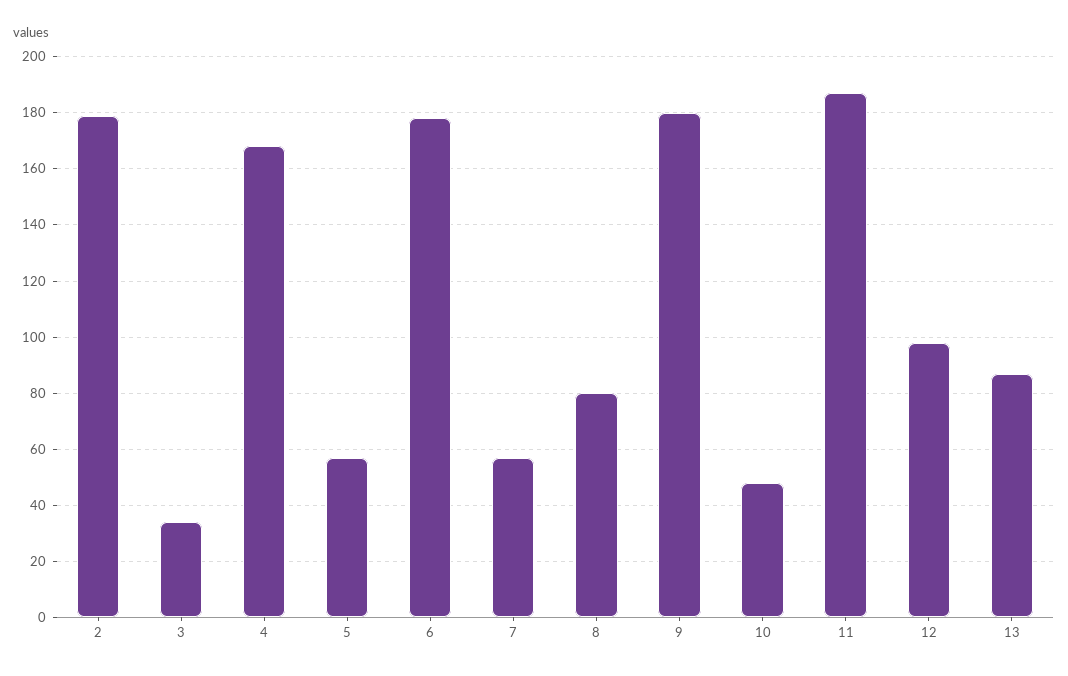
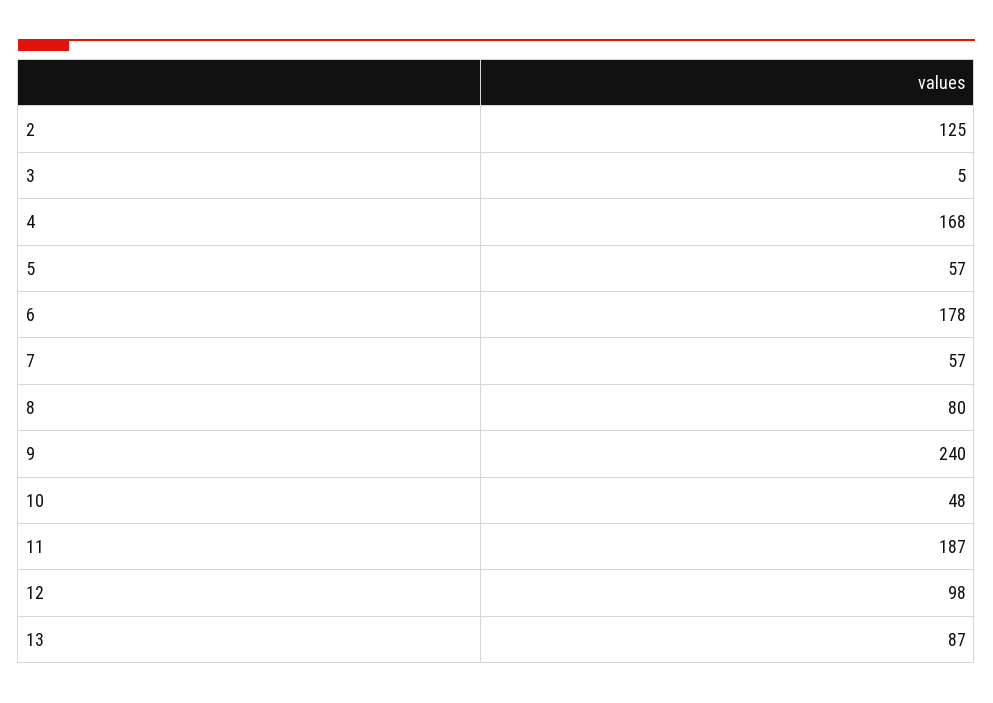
2: 180 -> 125
3: 35 -> 5
9: 180 -> 240

